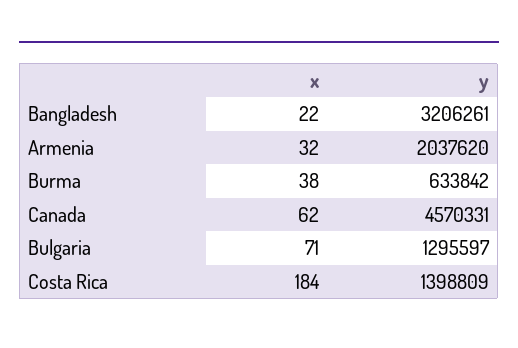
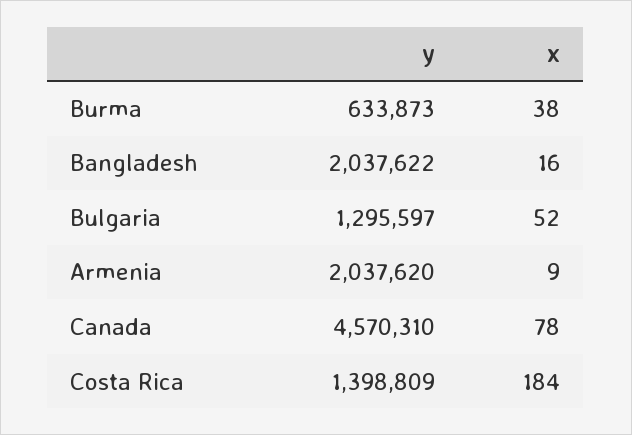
x, Bangladesh: 22 -> 16
y, Bangladesh: 3206261 -> 2037622
x, Armenia: 32 -> 9
y, Burma: 633842 -> 633873
x, Canada: 62 -> 78
y, Canada: 4570331 -> 4570310
x, Bulgaria: 71 -> 52

